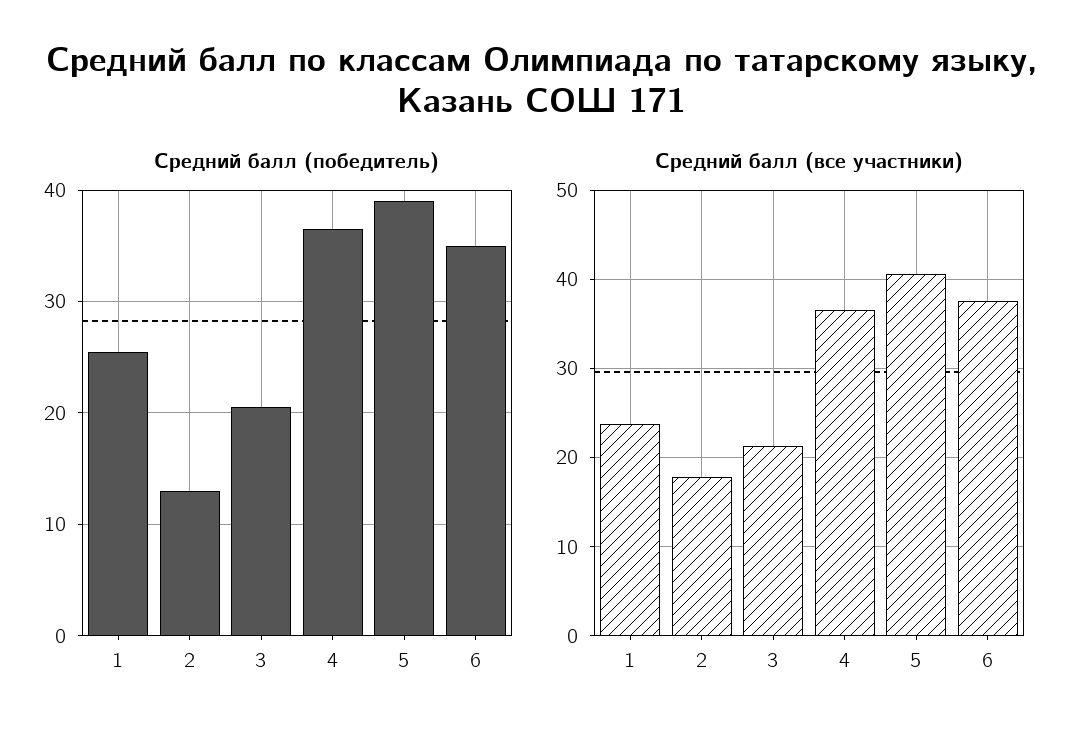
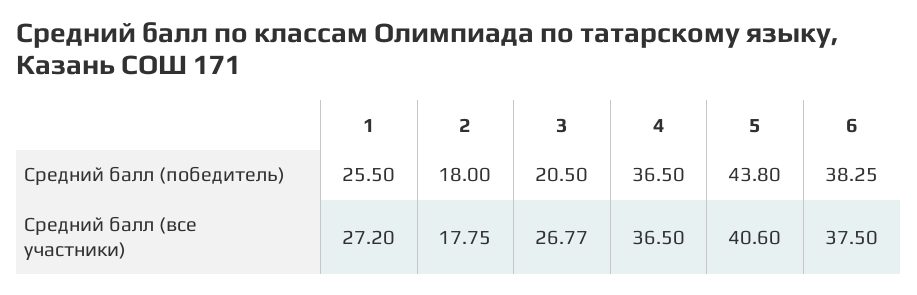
Средний балл (победитель), 2: 13 -> 18
Средний балл (победитель), 5: 39 -> 43.8
Средний балл (победитель), 6: 35 -> 38.25
Средний балл (все участники), 1: 24 -> 27.2
Средний балл (все участники), 3: 21 -> 26.77

